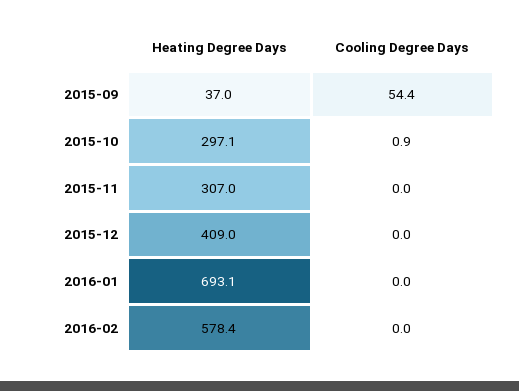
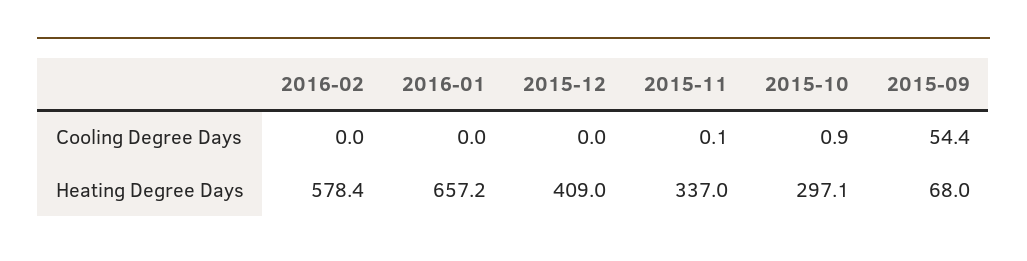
Heating Degree Days, 2015-09: 37 -> 68
Heating Degree Days, 2015-11: 307 -> 337
Cooling Degree Days, 2015-11: 0 -> 0.1
Heating Degree Days, 2016-01: 693.1 -> 657.2

